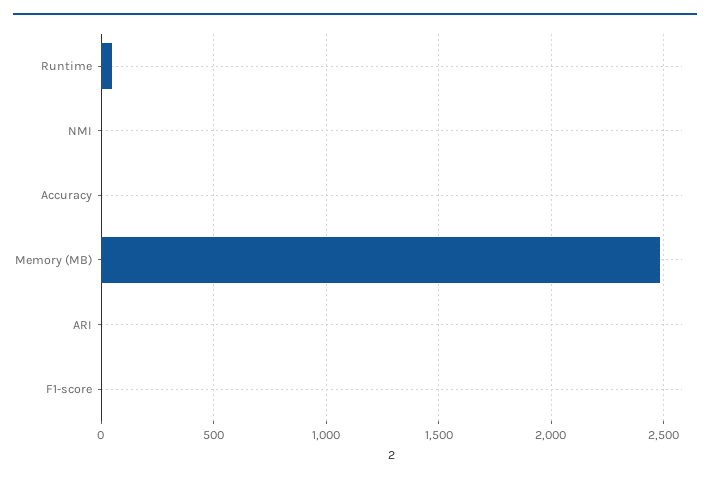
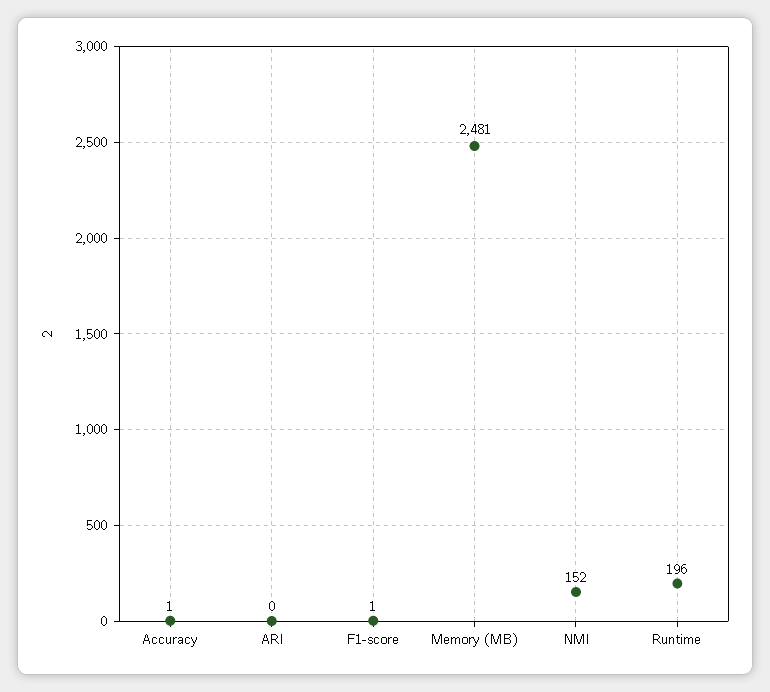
Runtime: 50 -> 196
NMI: 0 -> 152

